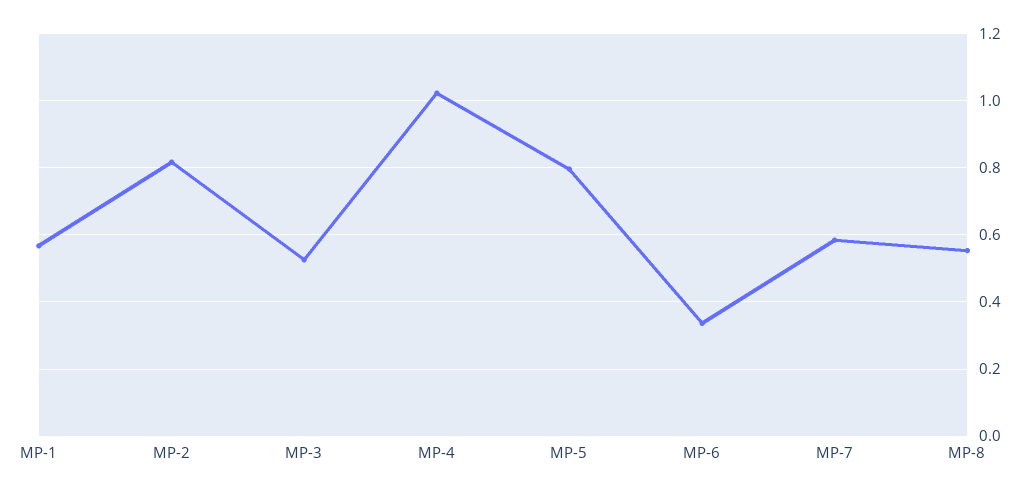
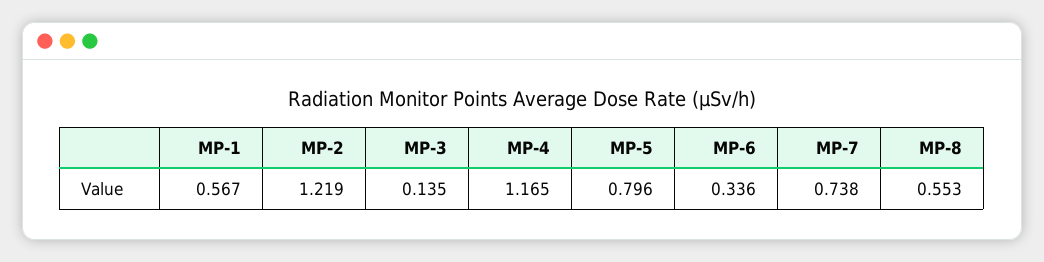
MP-2: 0.82 -> 1.219
MP-3: 0.52 -> 0.135
MP-4: 1.02 -> 1.165
MP-7: 0.58 -> 0.738

